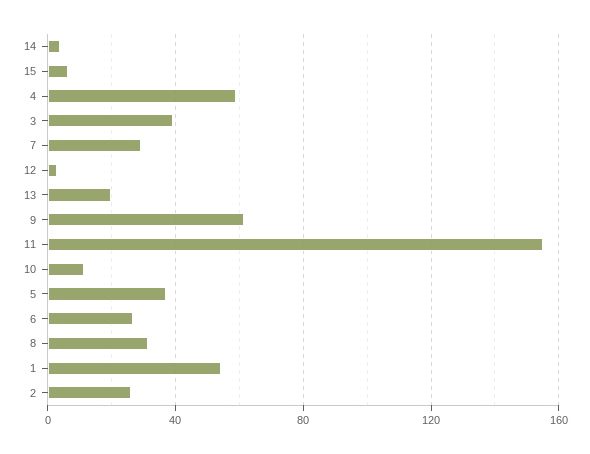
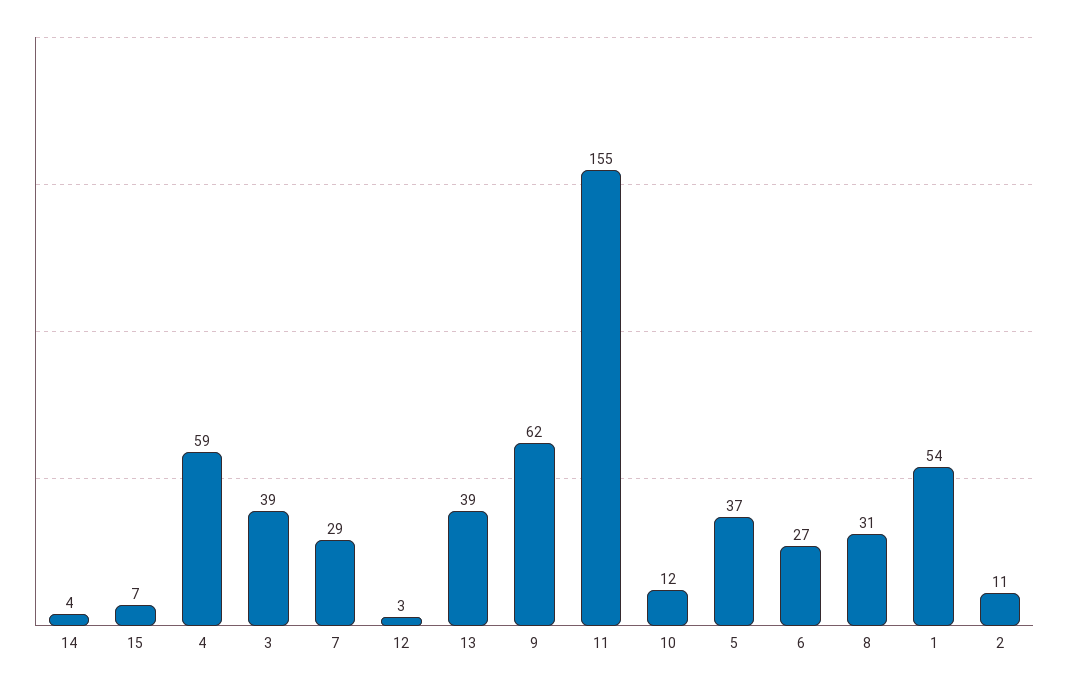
13: 20 -> 39
2: 25 -> 11

